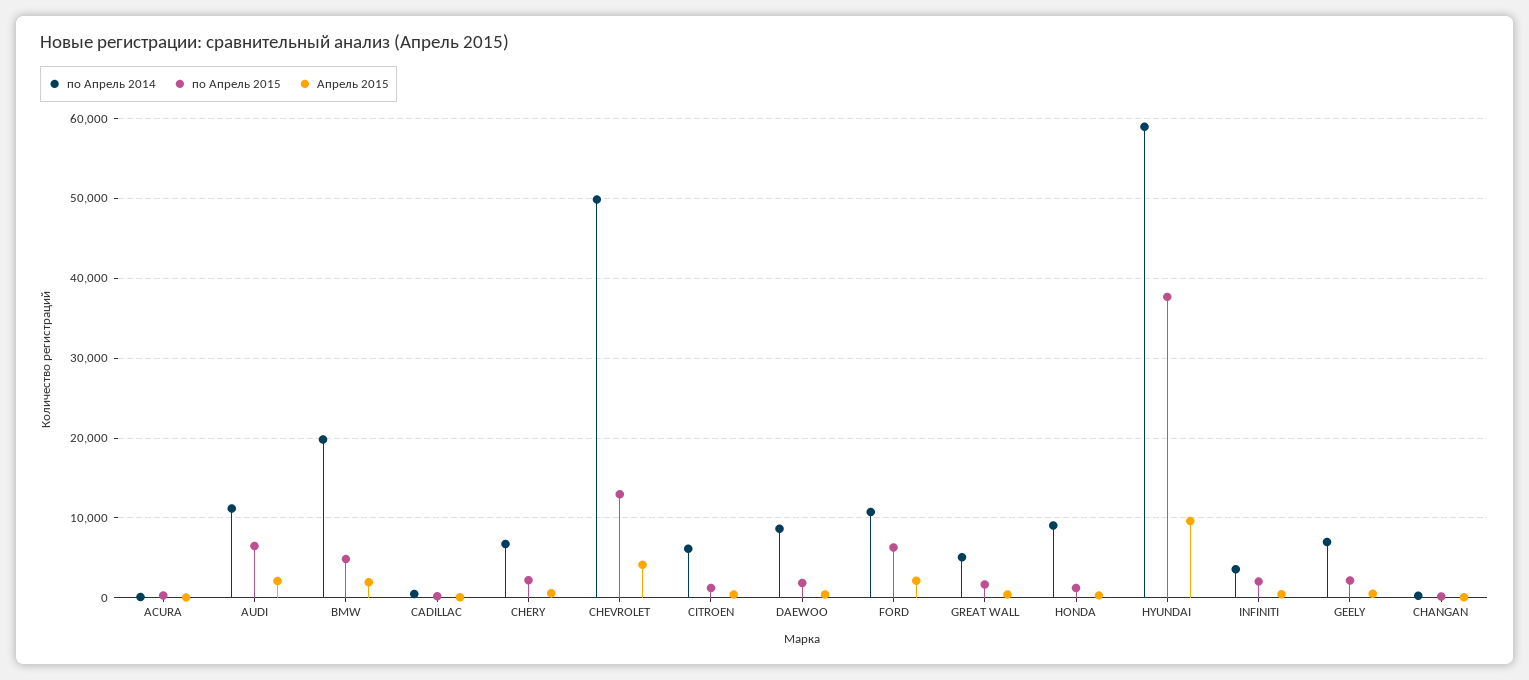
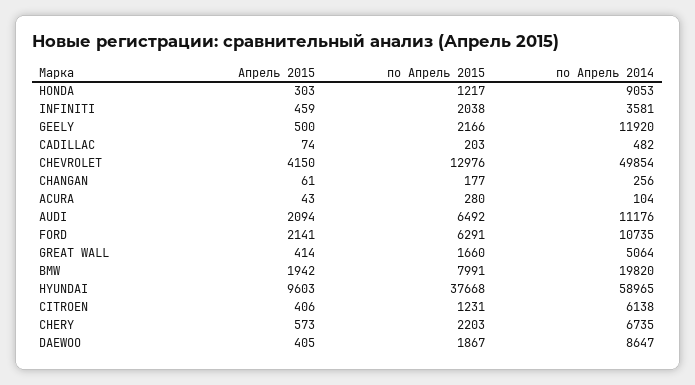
по Апрель 2015, BMW: 5000 -> 7991
по Апрель 2014, GEELY: 7000 -> 11920

